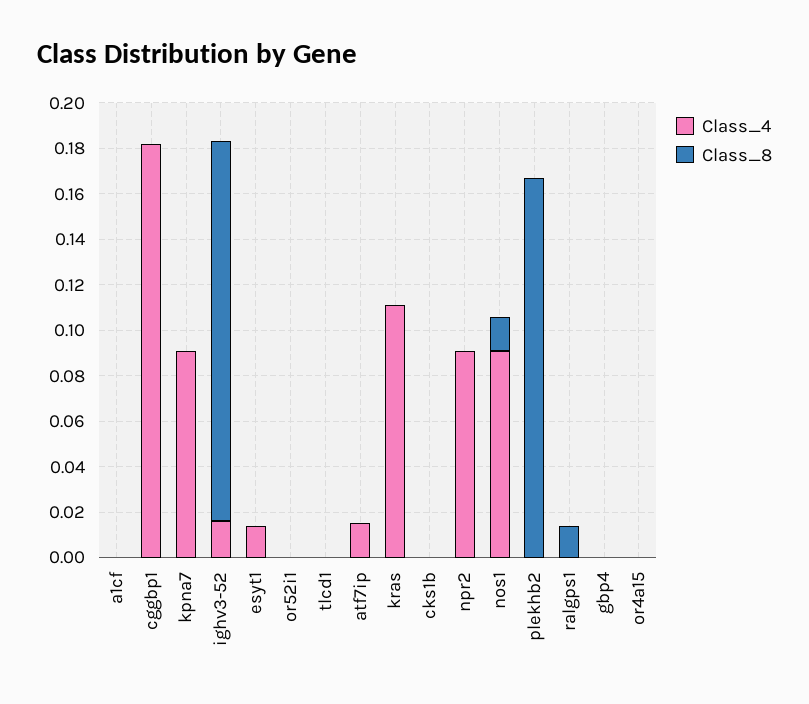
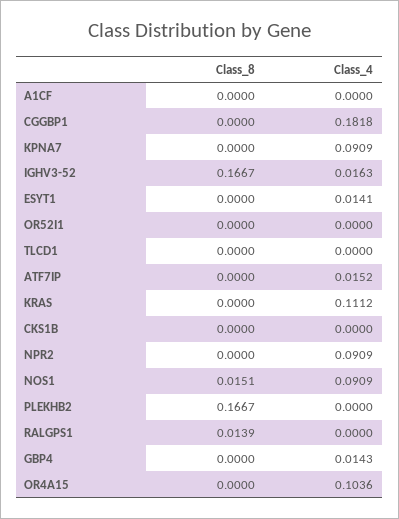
Class_4, gbp4: 0 -> 0.0143
Class_4, or4a15: 0 -> 0.1036

